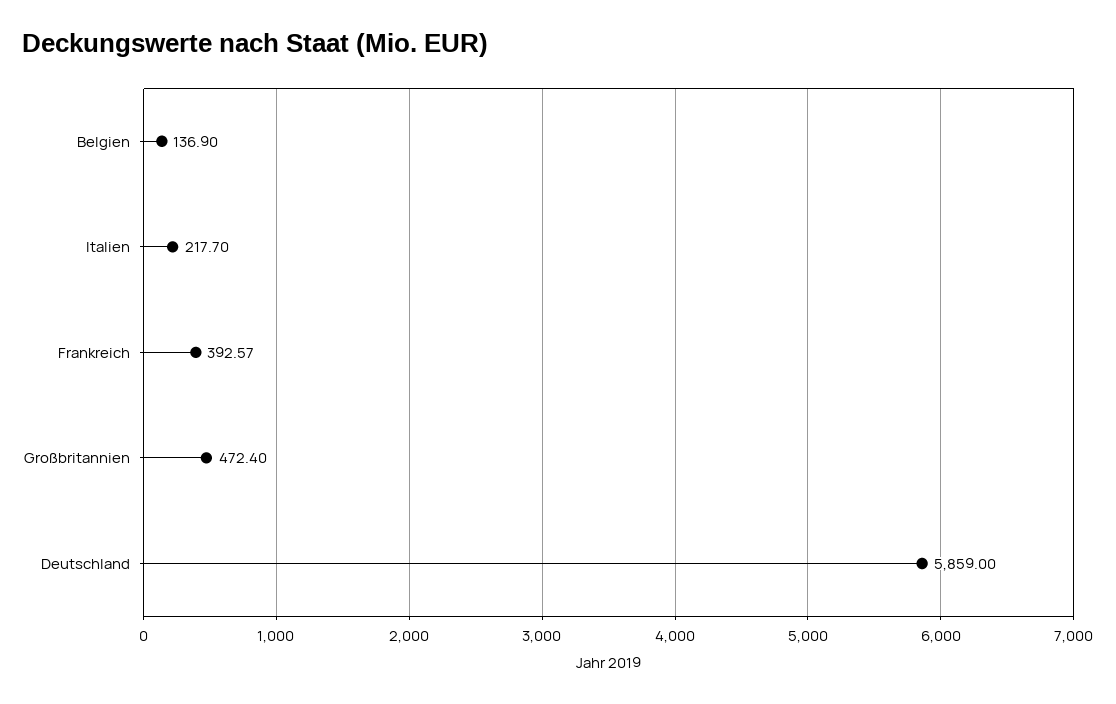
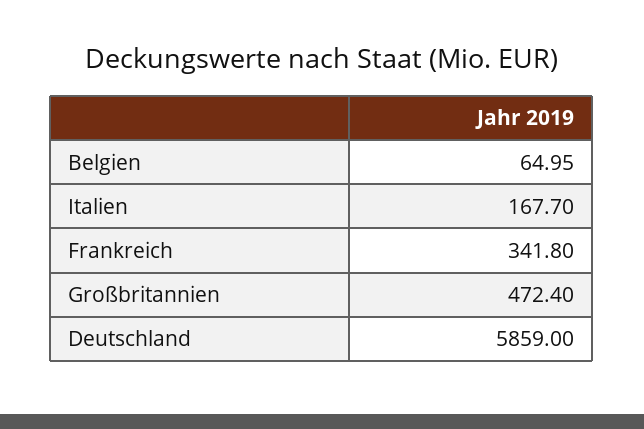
Belgien: 136.9 -> 64.95
Italien: 217.7 -> 167.7
Frankreich: 392.57 -> 341.8

